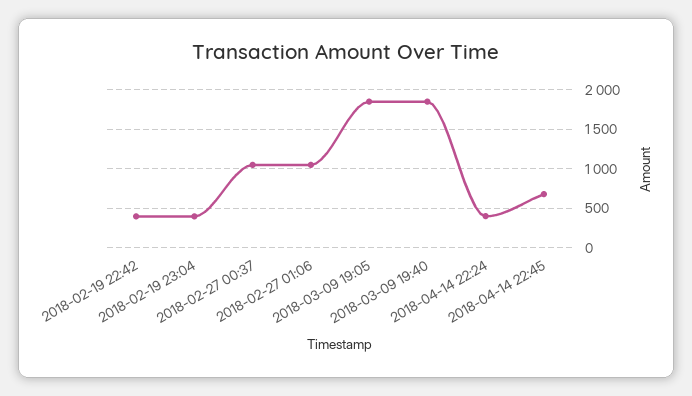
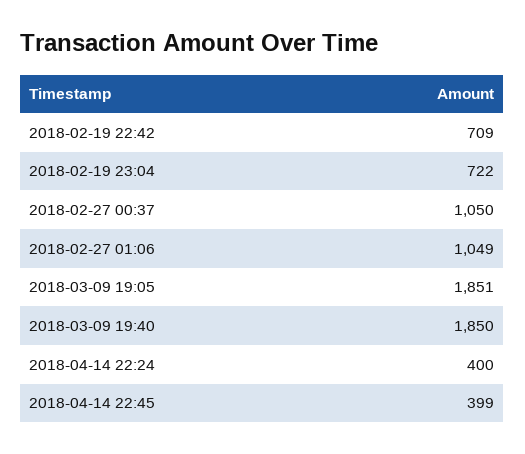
2018-02-19 22:42: 400 -> 709
2018-02-19 23:04: 400 -> 722
2018-04-14 22:45: 700 -> 399

